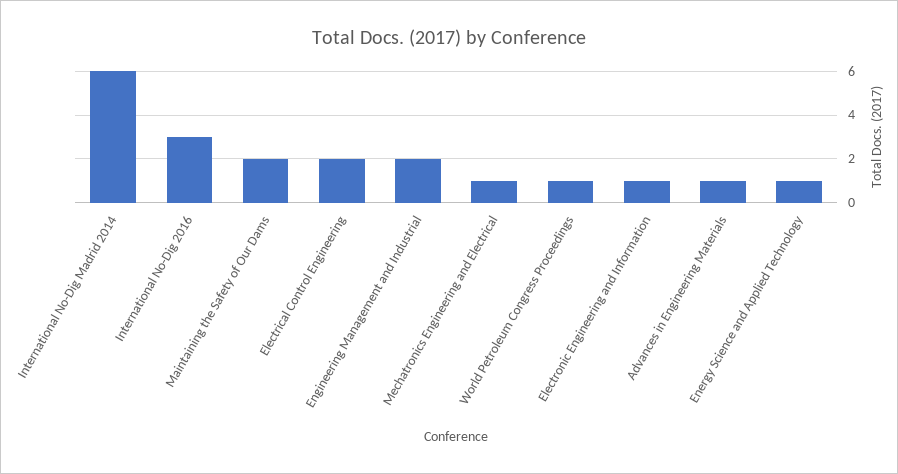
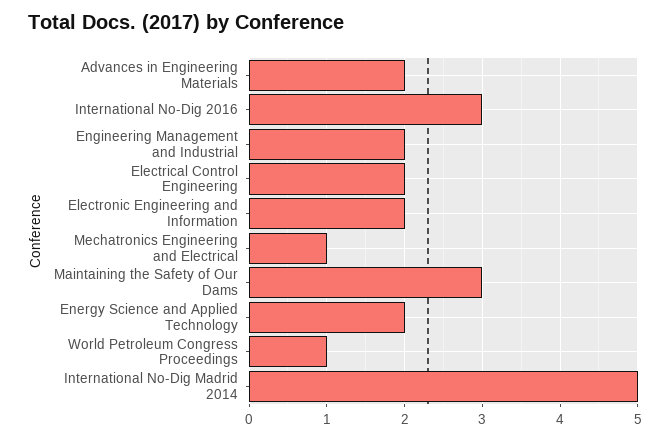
International No-Dig Madrid 2014: 6 -> 5
Maintaining the Safety of Our Dams: 2 -> 3
Electronic Engineering and Information: 1 -> 2
Advances in Engineering Materials: 1 -> 2
Energy Science and Applied Technology: 1 -> 2

